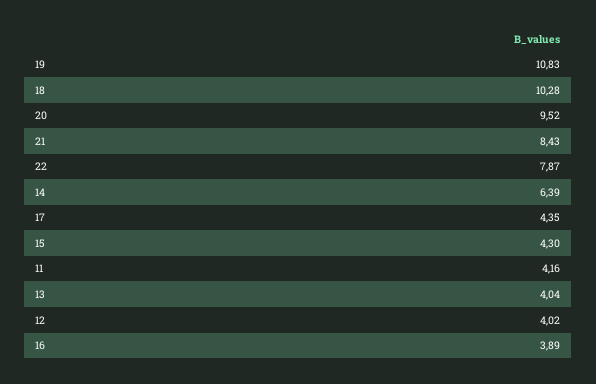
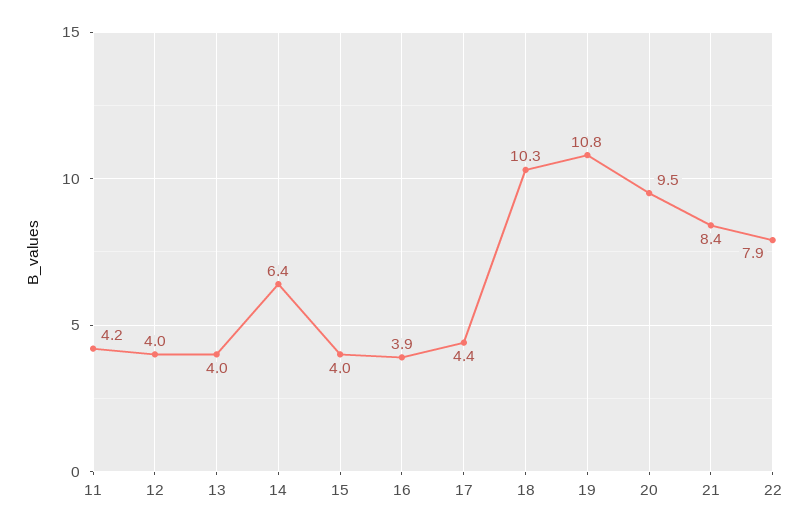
15: 4.3 -> 4

